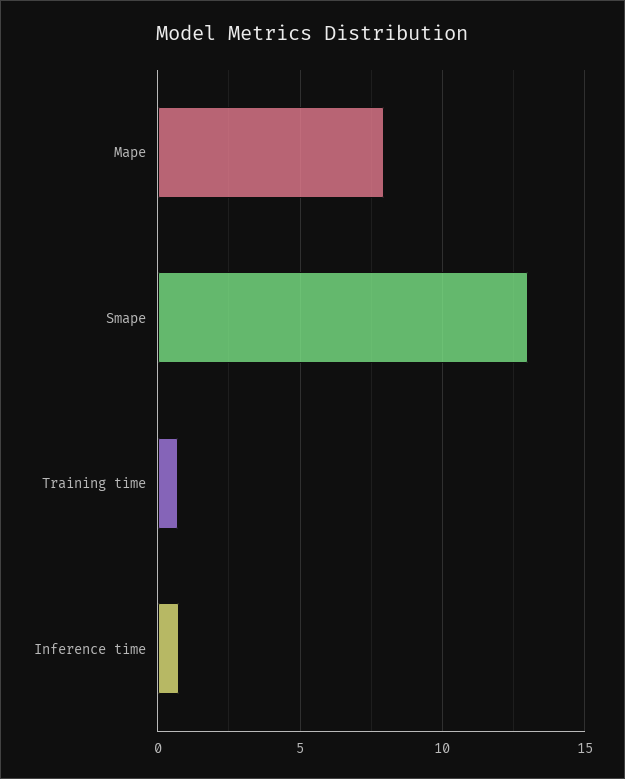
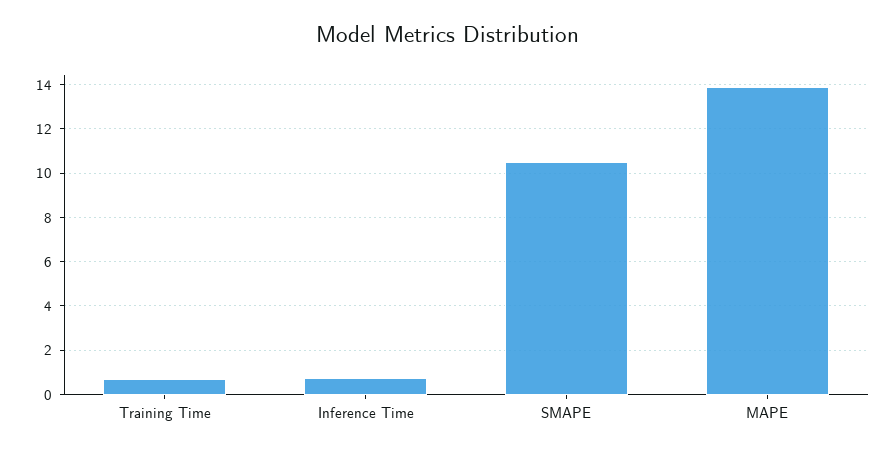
Mape: 8 -> 14
Smape: 13 -> 10.5

